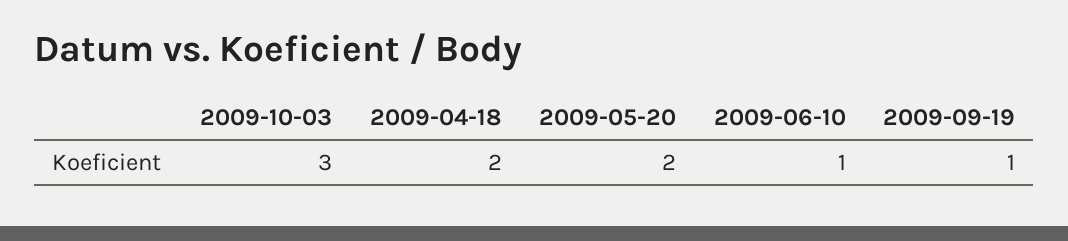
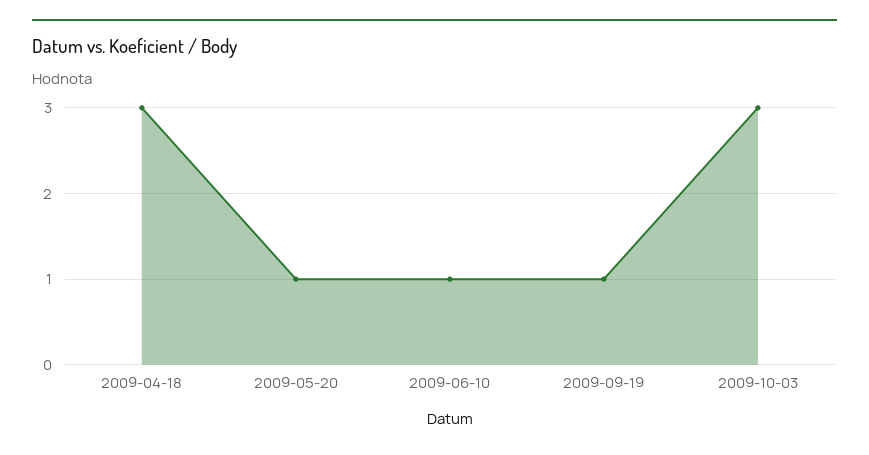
2009-04-18: 2 -> 3
2009-05-20: 2 -> 1

